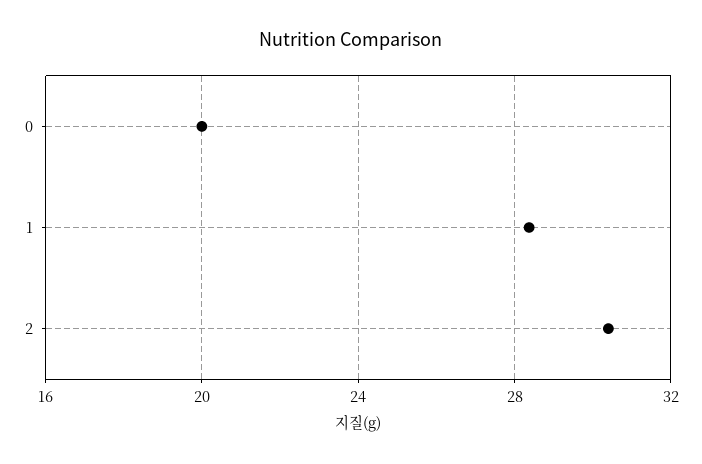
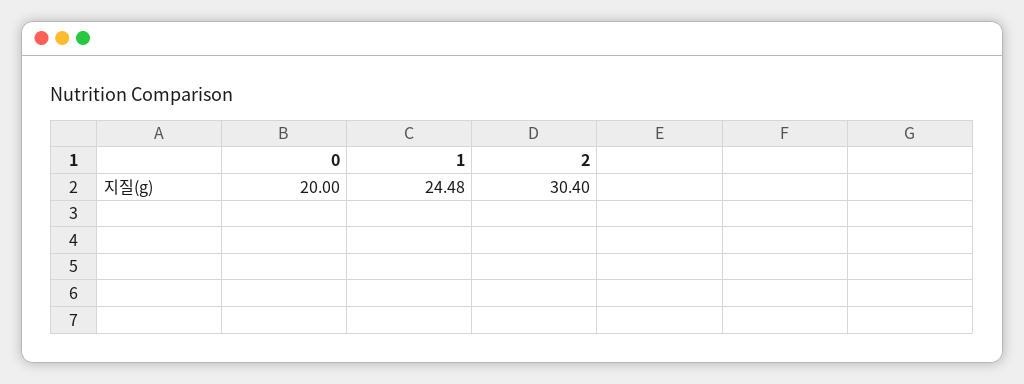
1: 28.5 -> 24.48

